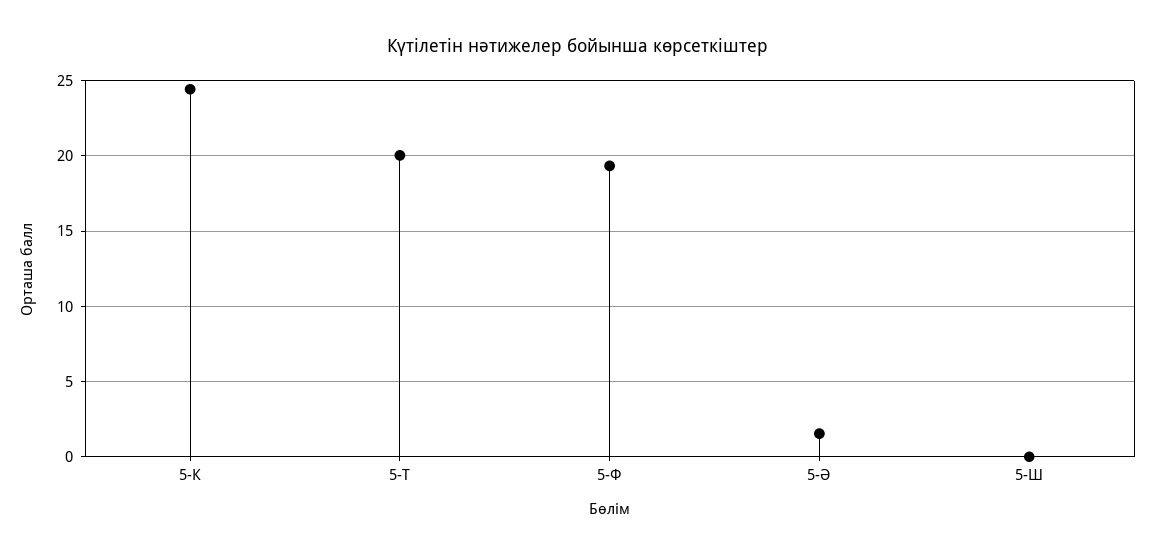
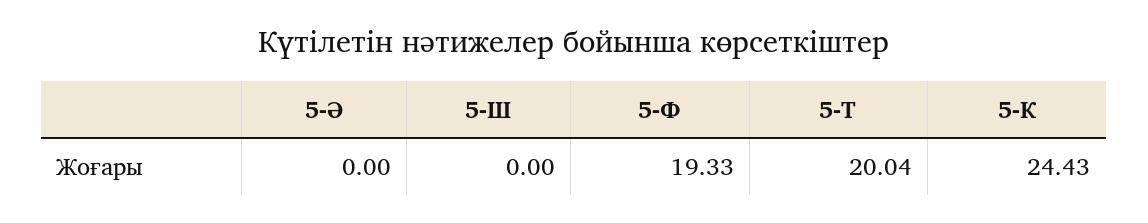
5-Ә: 1.5 -> 0

